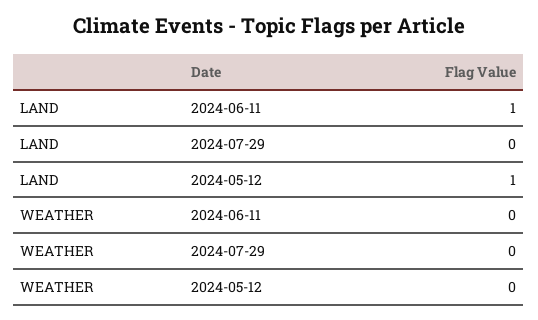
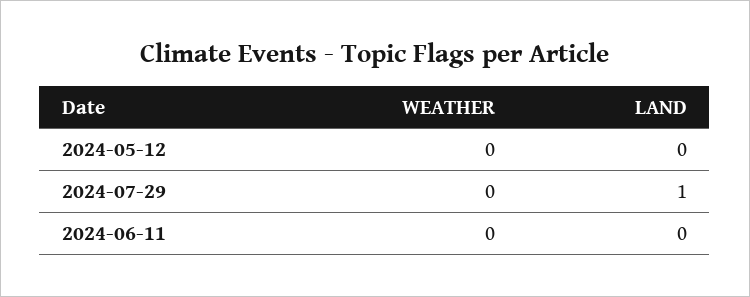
LAND, 2024-06-11: 1 -> 0
LAND, 2024-07-29: 0 -> 1
LAND, 2024-05-12: 1 -> 0

